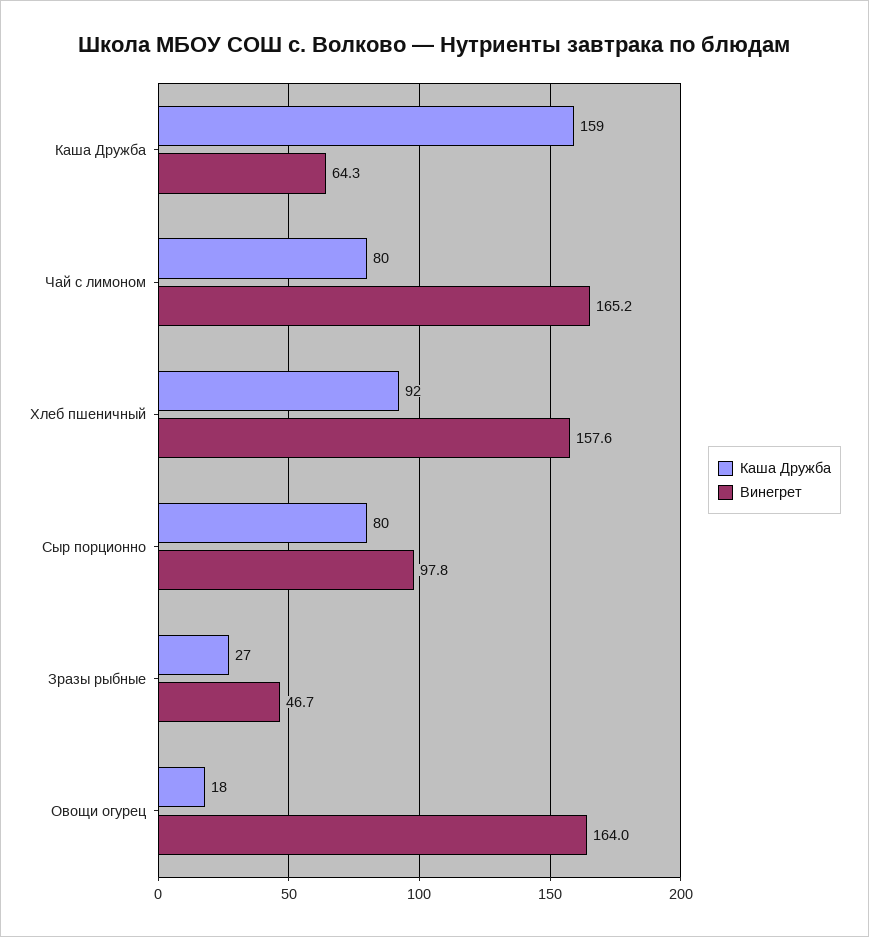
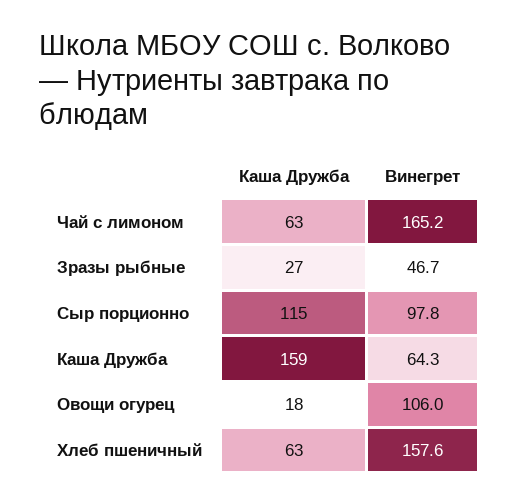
Каша Дружба, Чай с лимоном: 80 -> 63
Каша Дружба, Хлеб пшеничный: 92 -> 63
Каша Дружба, Сыр порционно: 80 -> 115
Винегрет, Овощи огурец: 164 -> 106

